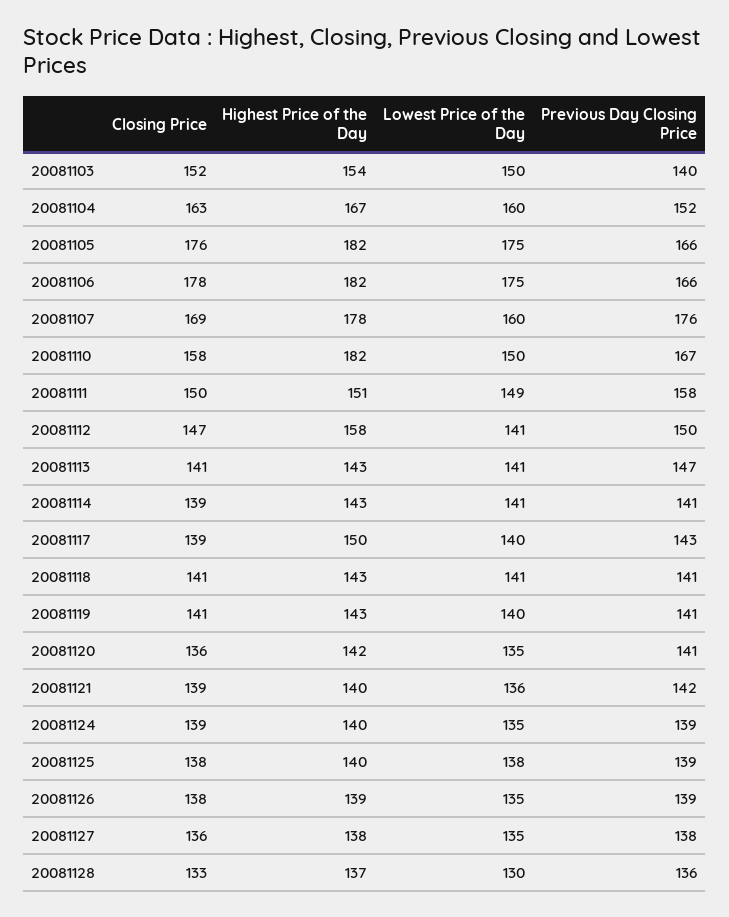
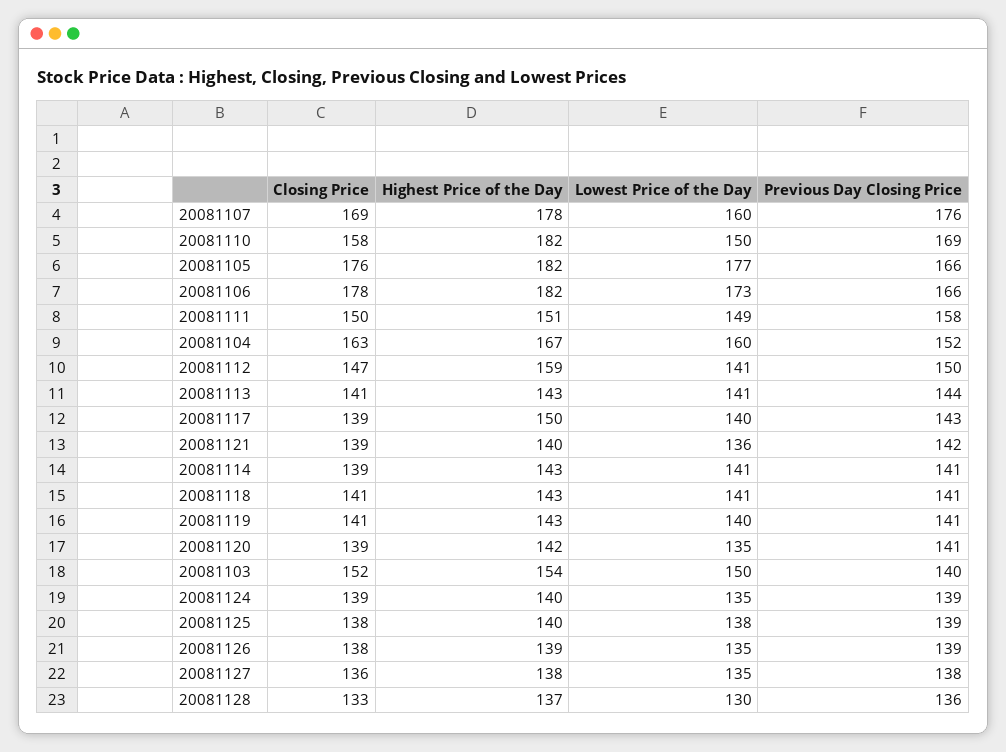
Lowest Price of the Day, 20081105: 175 -> 177
Lowest Price of the Day, 20081106: 175 -> 173
Previous Day Closing Price, 20081110: 167 -> 169
Highest Price of the Day, 20081112: 158 -> 159
Previous Day Closing Price, 20081113: 147 -> 144
Closing Price, 20081120: 136 -> 139

